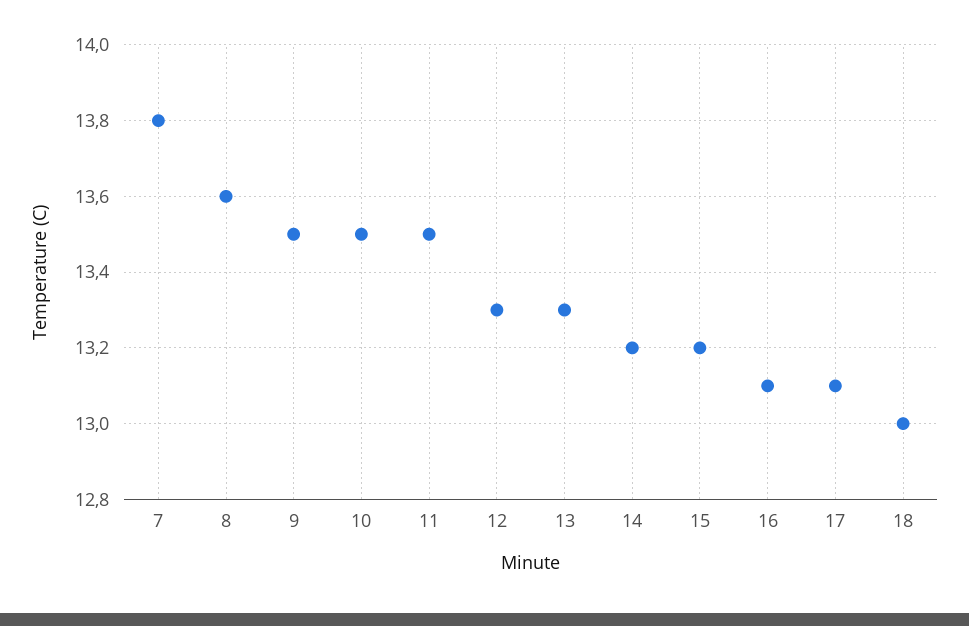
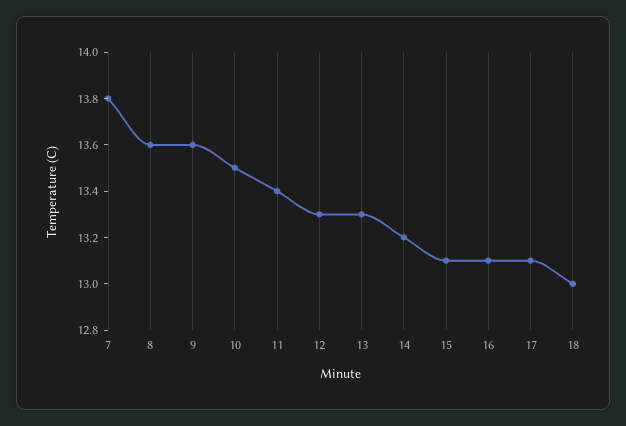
9: 13.5 -> 13.6
11: 13.5 -> 13.4
15: 13.2 -> 13.1

